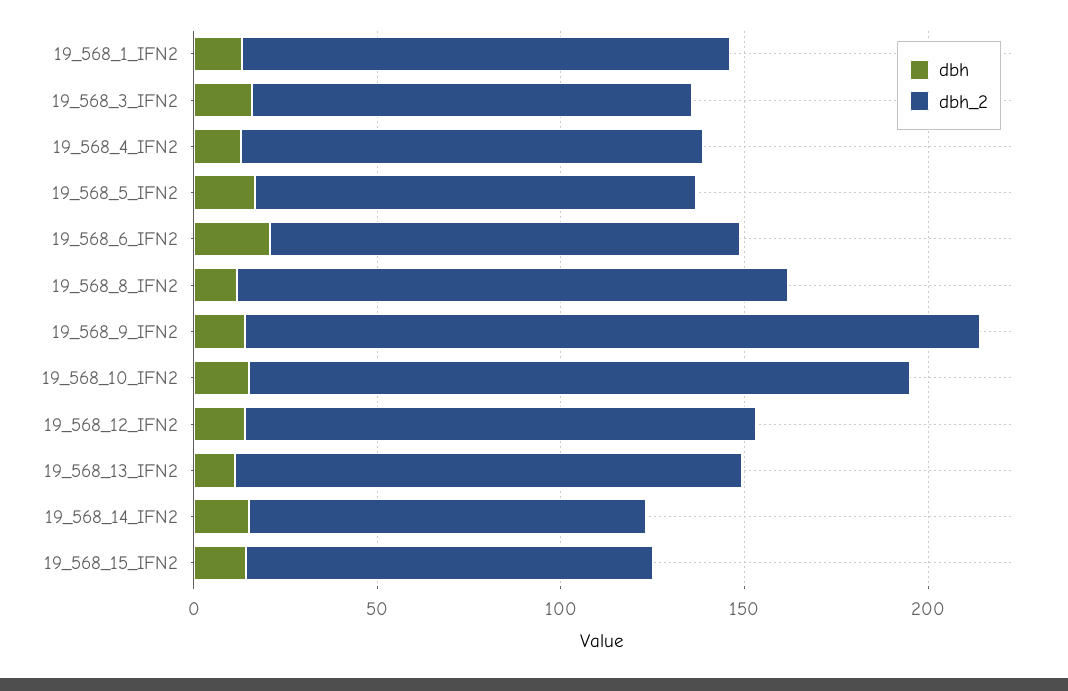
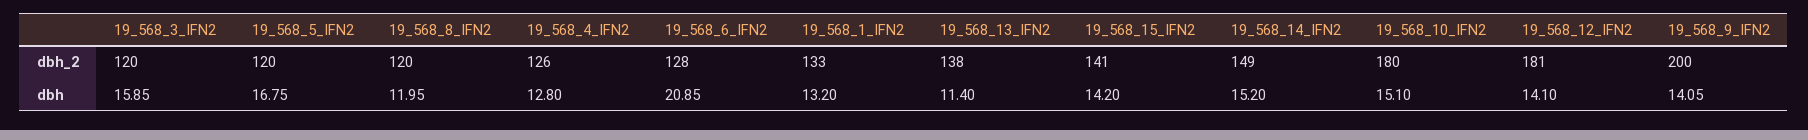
dbh_2, 19_568_8_IFN2: 150 -> 120
dbh_2, 19_568_12_IFN2: 140 -> 181
dbh_2, 19_568_14_IFN2: 110 -> 149
dbh_2, 19_568_15_IFN2: 110 -> 141

